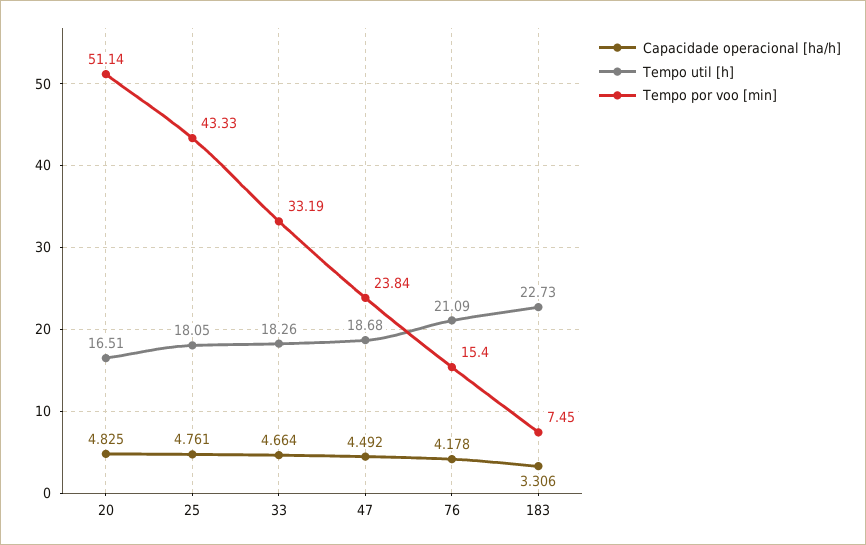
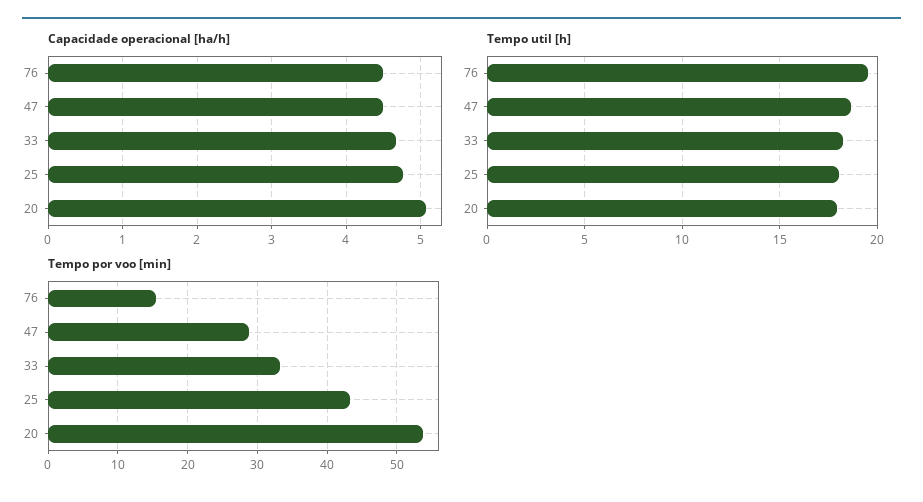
Capacidade operacional [ha/h], 20: 4.825 -> 5.1
Tempo util [h], 20: 16.51 -> 18
Tempo por voo [min], 20: 51.14 -> 54
Tempo por voo [min], 47: 23.84 -> 29
Capacidade operacional [ha/h], 76: 4.178 -> 4.5
Tempo util [h], 76: 21.09 -> 19.5
Capacidade operacional [ha/h], 183: 3.306 -> none
Tempo util [h], 183: 22.73 -> none
Tempo por voo [min], 183: 7.45 -> none

